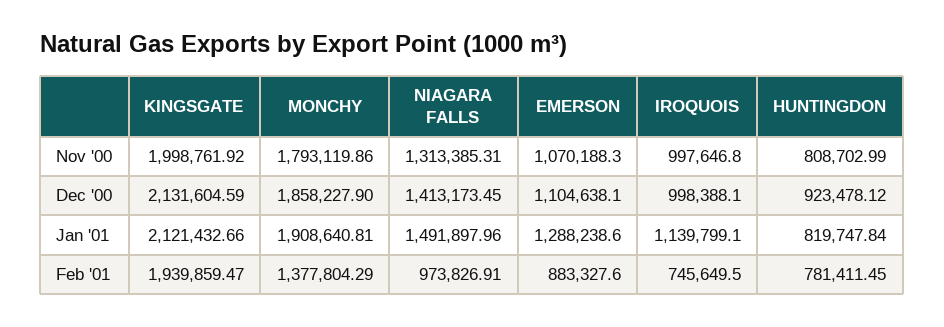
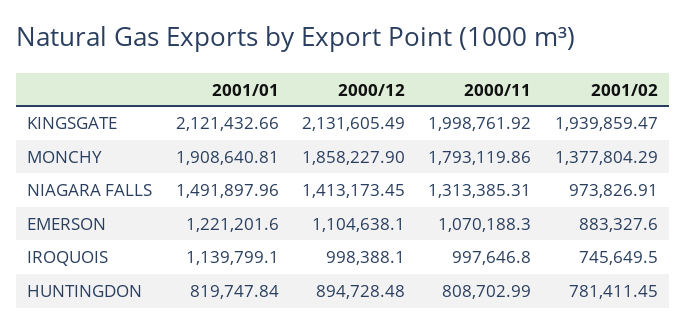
KINGSGATE, Dec '00: 2131604.59 -> 2131605.49
HUNTINGDON, Dec '00: 923478.12 -> 894728.48
EMERSON, Jan '01: 1288238.6 -> 1221201.6

